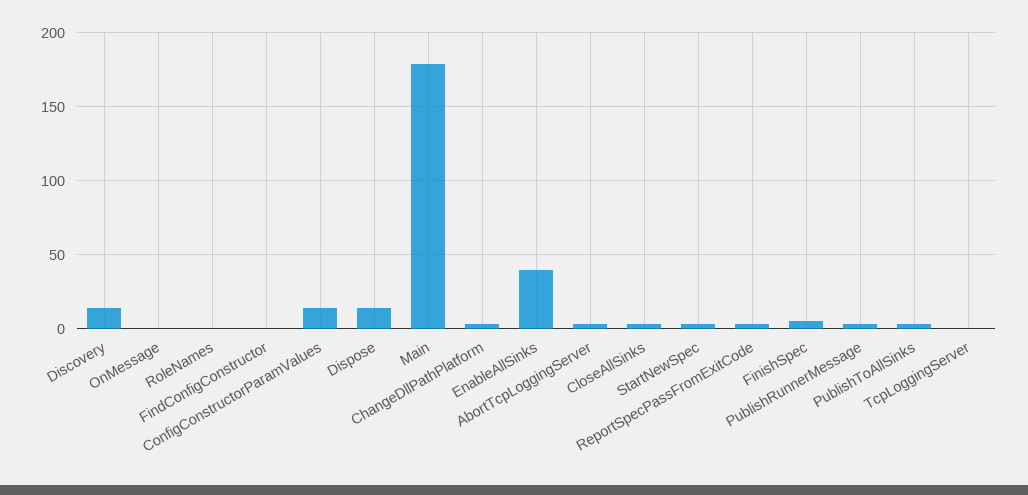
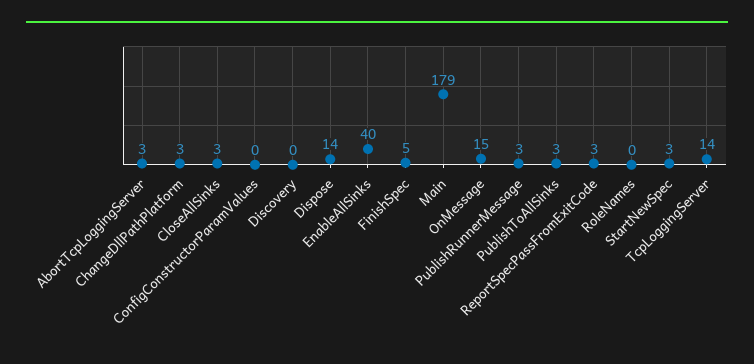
Discovery: 15 -> 0
OnMessage: 0 -> 15
FindConfigConstructor: 0 -> none
ConfigConstructorParamValues: 15 -> 0
TcpLoggingServer: 0 -> 14

